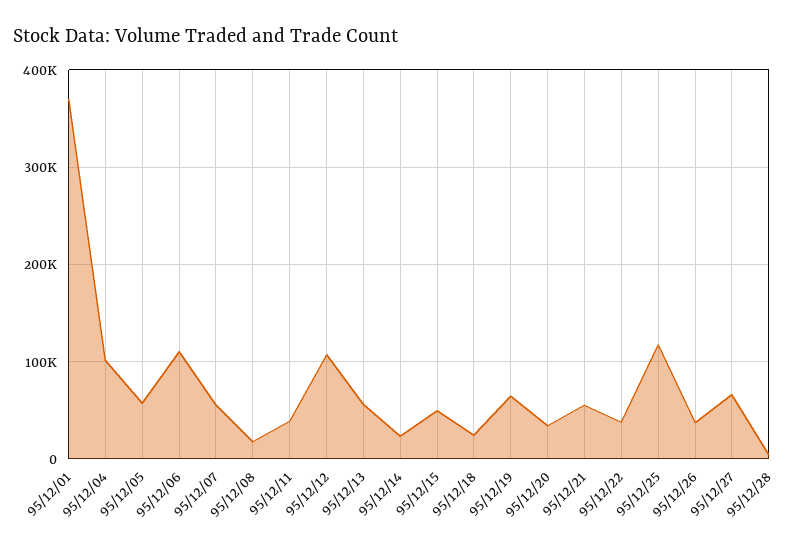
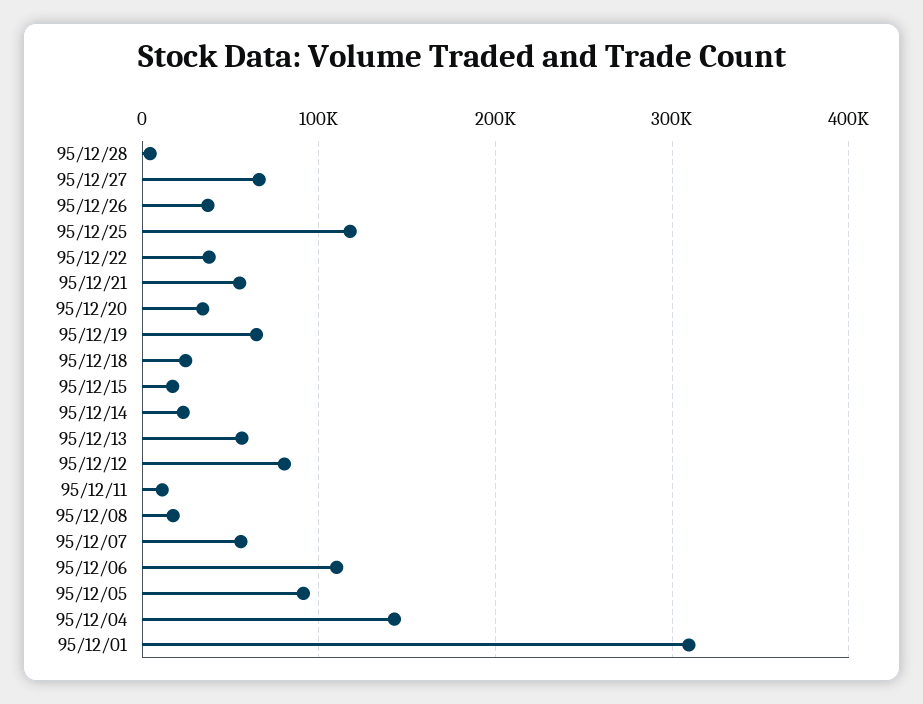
95/12/01: 370000 -> 310000
95/12/04: 100000 -> 140000
95/12/05: 60000 -> 90000
95/12/11: 40000 -> 10000
95/12/12: 110000 -> 80000
95/12/15: 50000 -> 20000

